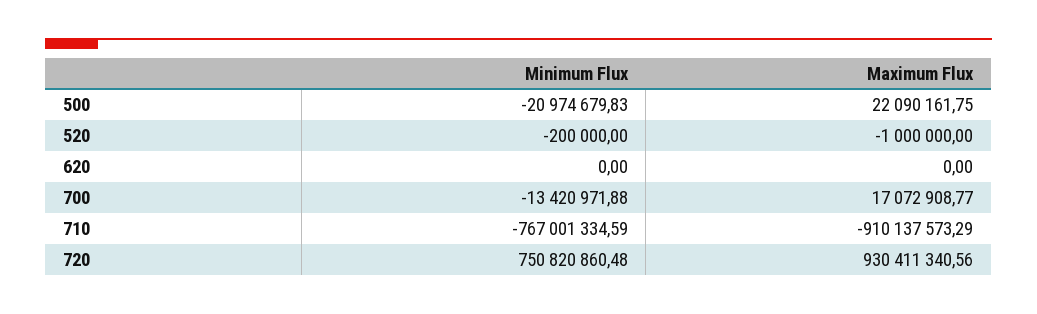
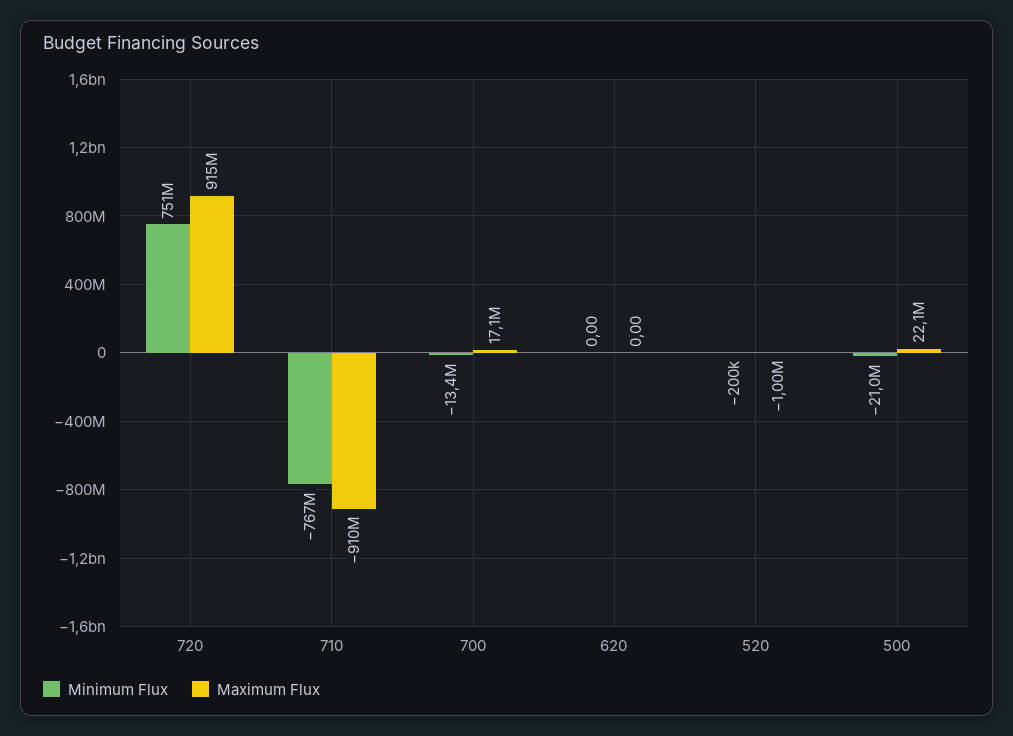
Maximum Flux, 720: 930411340.56 -> 915000000

